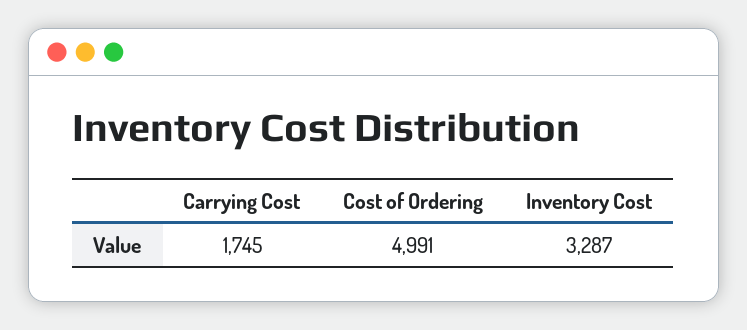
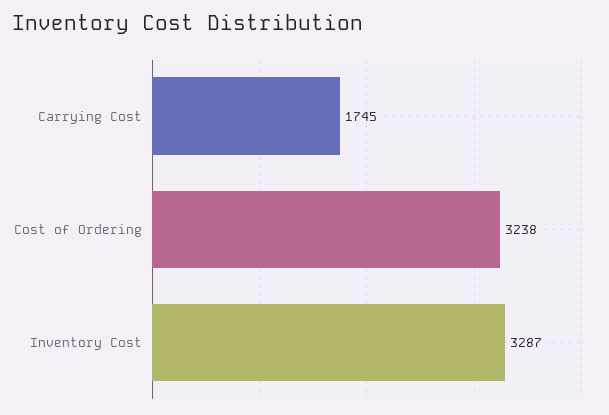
Cost of Ordering: 4991 -> 3238

